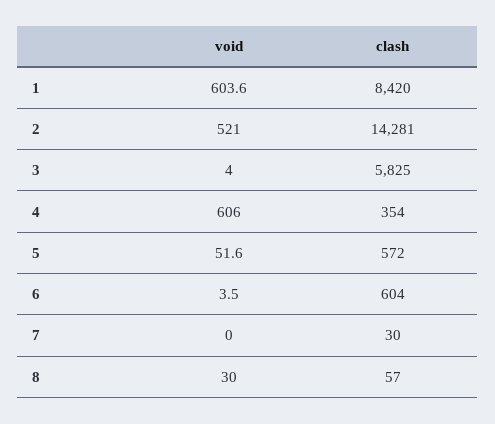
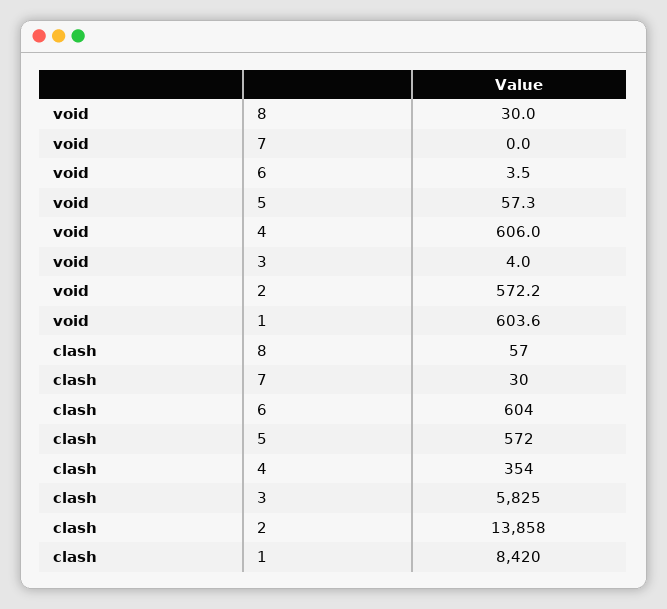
void, 2: 521 -> 572.2
clash, 2: 14281 -> 13858
void, 5: 51.6 -> 57.3

